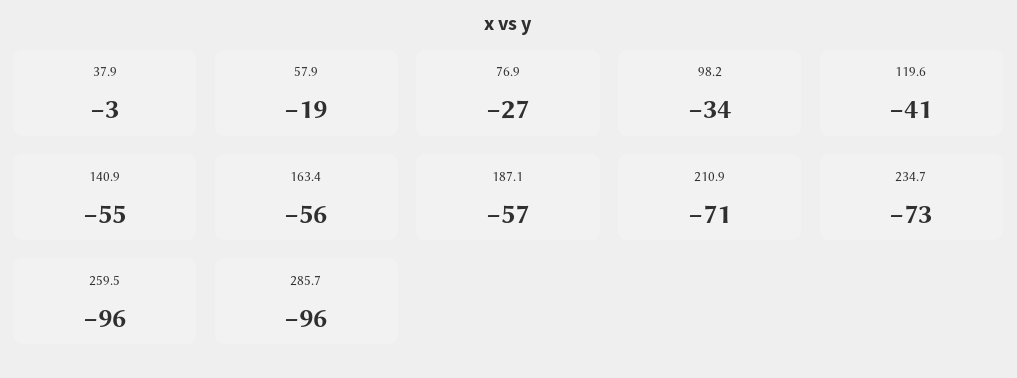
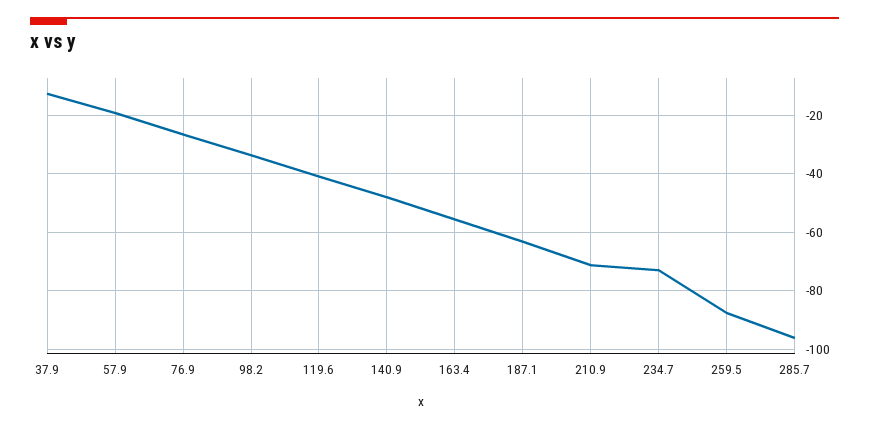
37.9: -3 -> -12.5
140.9: -55 -> -47.5
187.1: -57 -> -62.5
259.5: -96 -> -87.5

